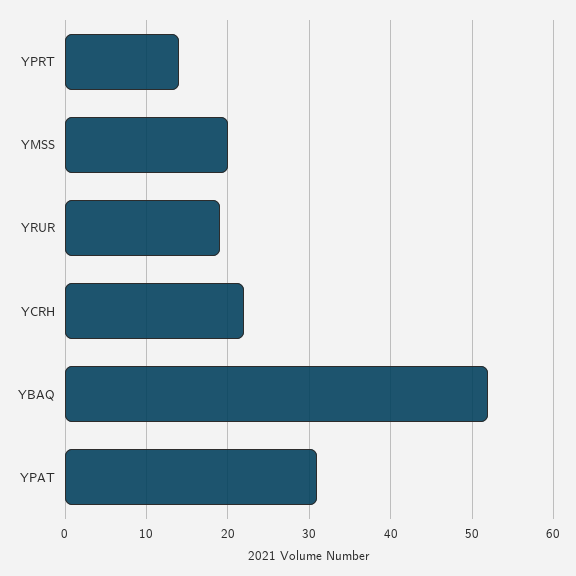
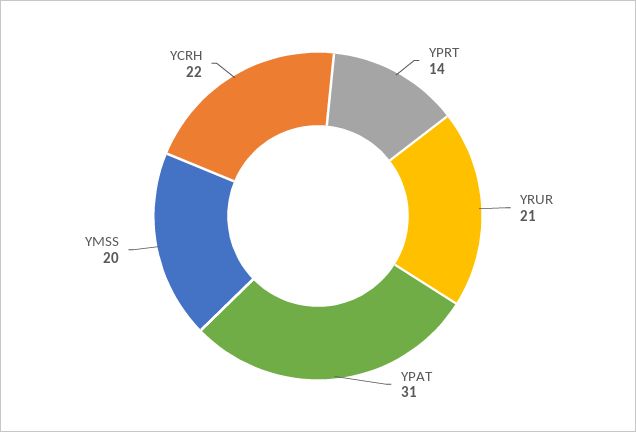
YRUR: 19 -> 21
YBAQ: 52 -> none

